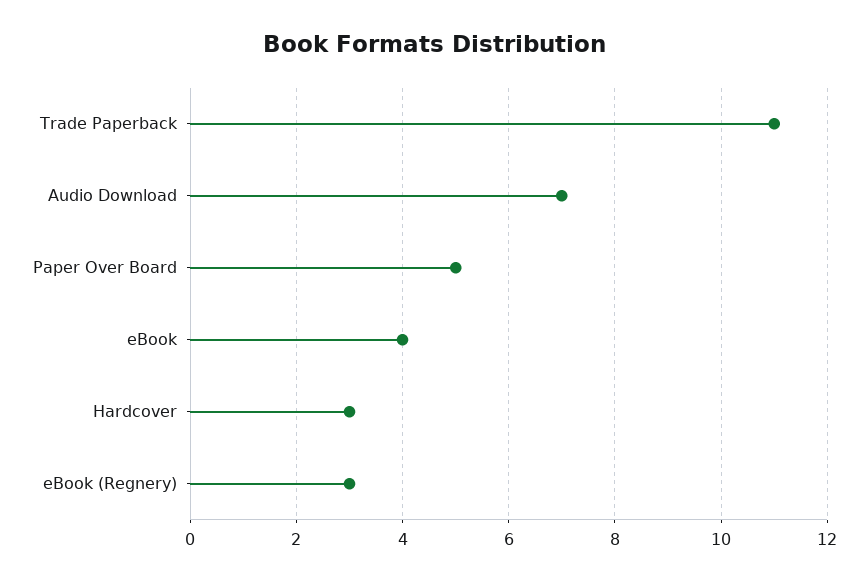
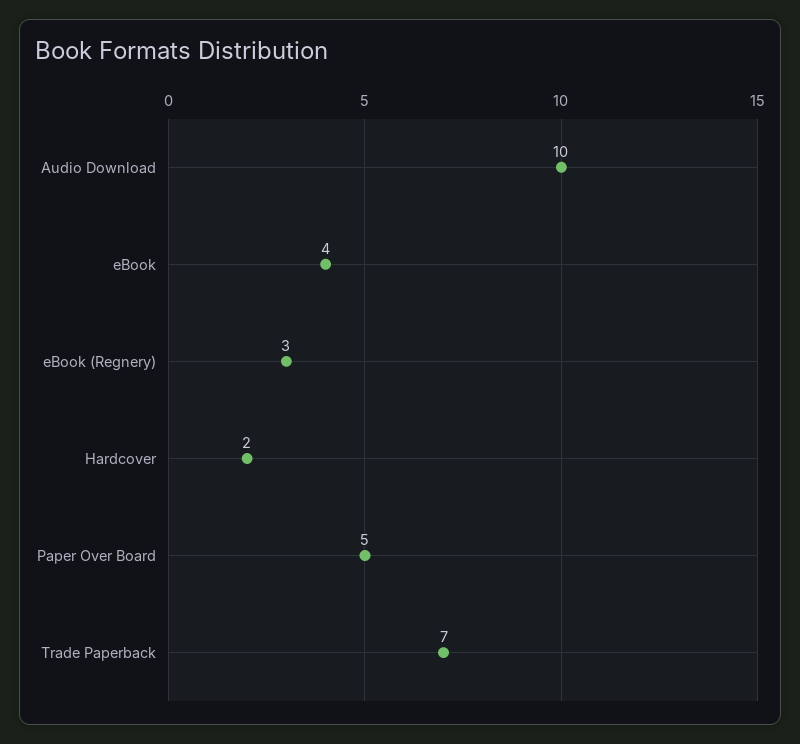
Trade Paperback: 11 -> 7
Audio Download: 7 -> 10
Hardcover: 3 -> 2

